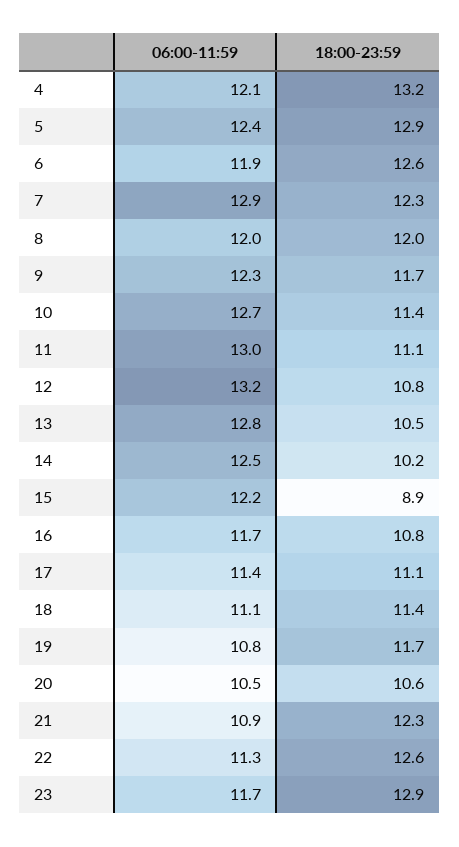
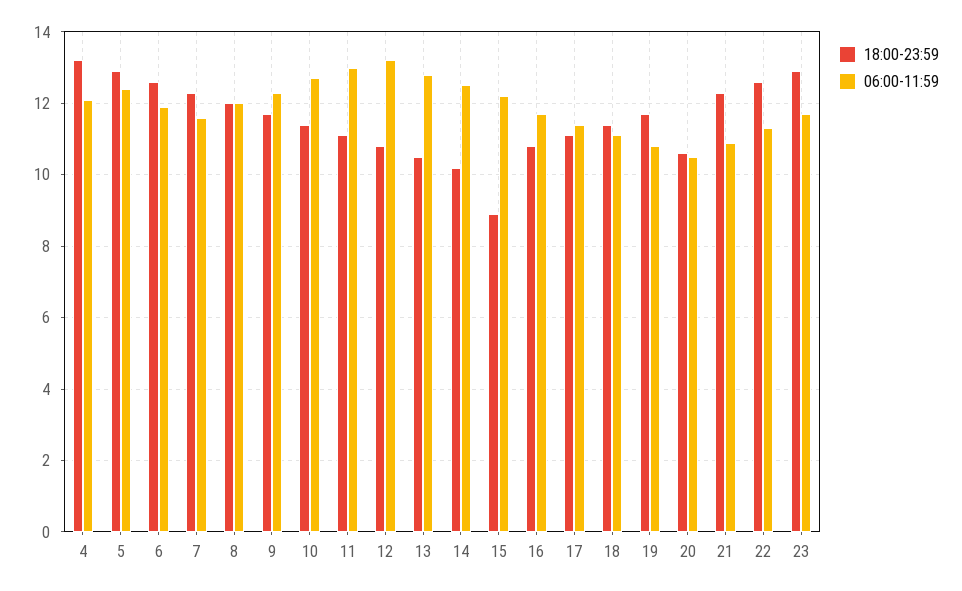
06:00-11:59, 7: 12.9 -> 11.5

